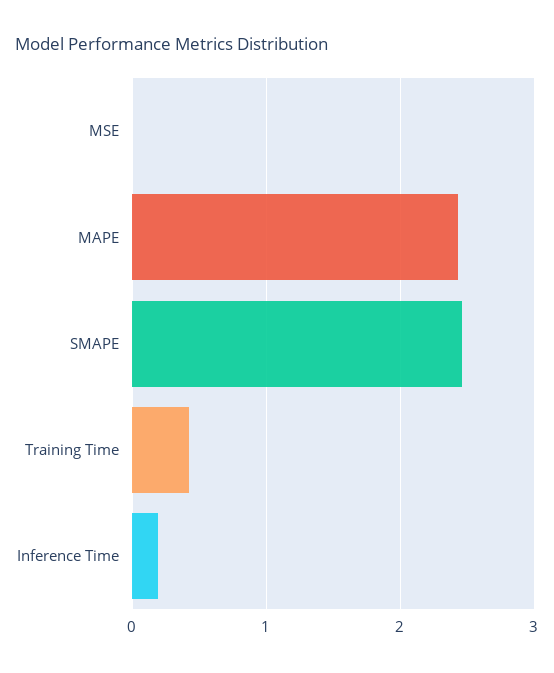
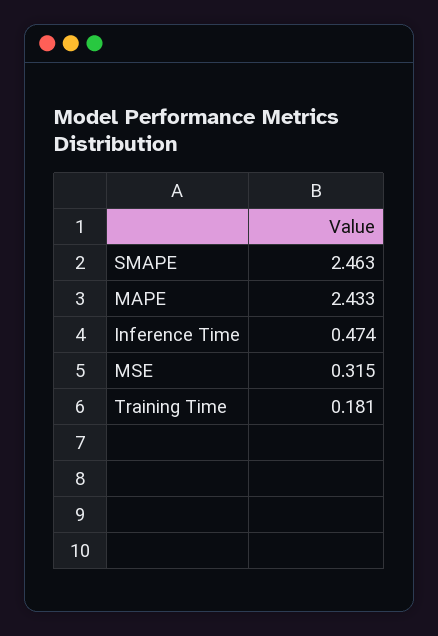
MSE: 0 -> 0.315
Training Time: 0.4 -> 0.181
Inference Time: 0.2 -> 0.474

